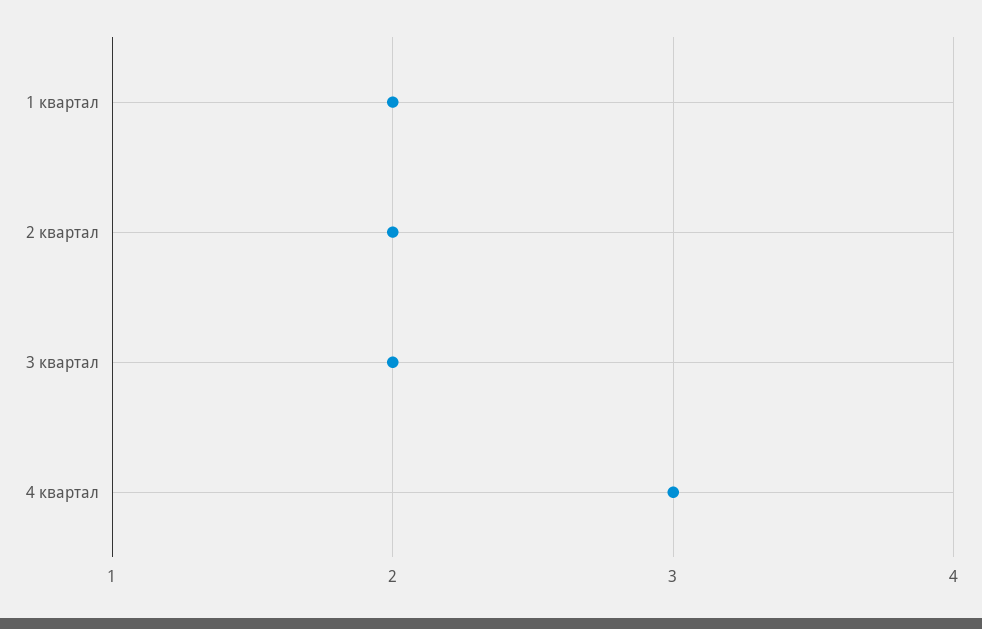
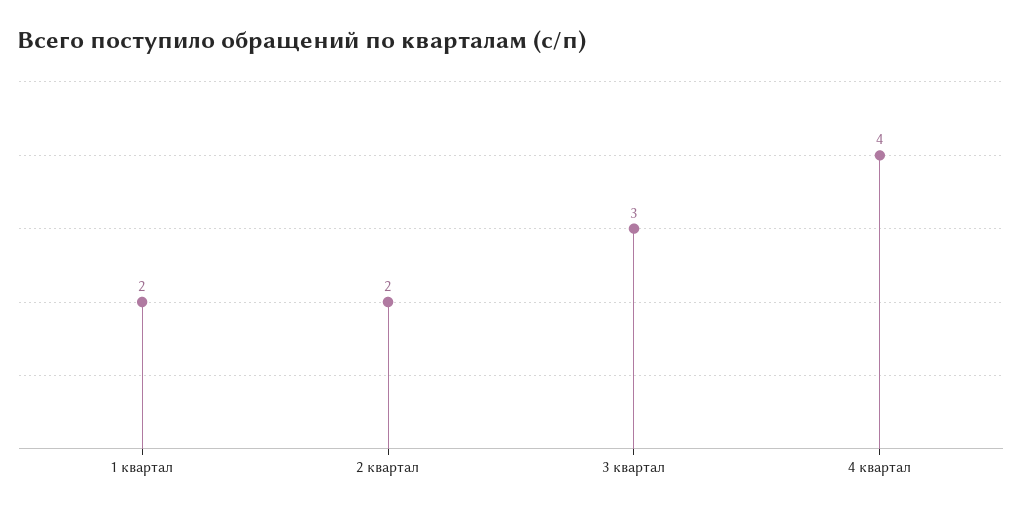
3 квартал: 2 -> 3
4 квартал: 3 -> 4

